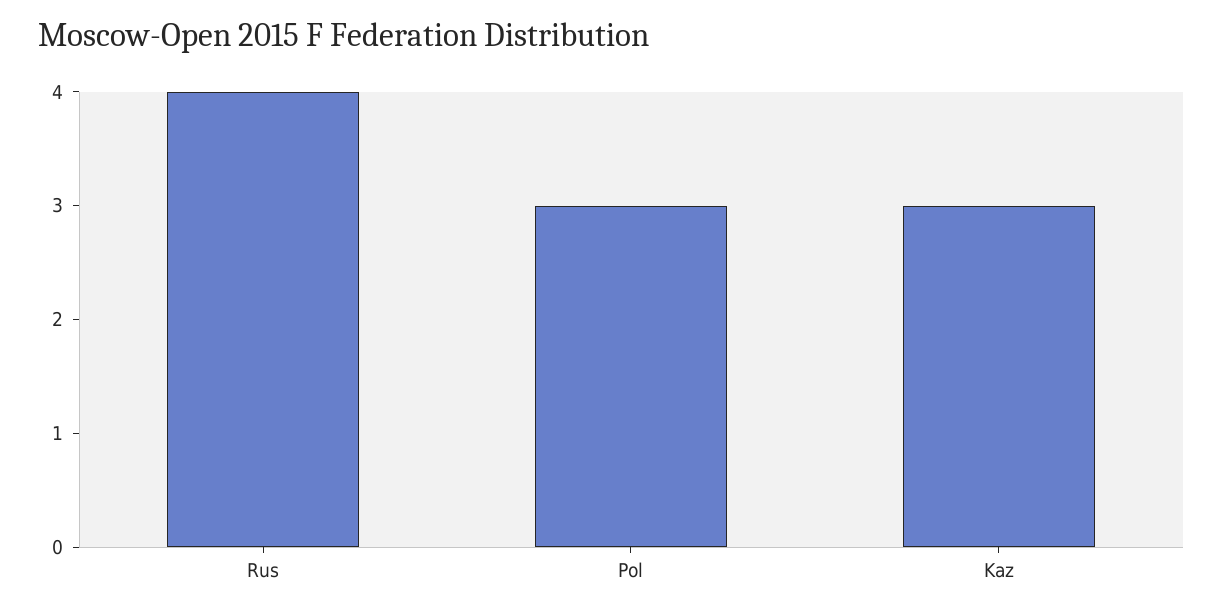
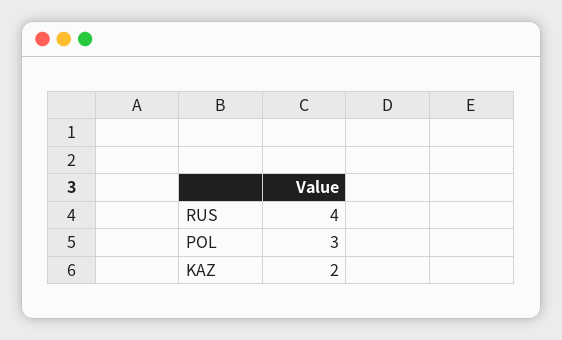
Kaz: 3 -> 2

